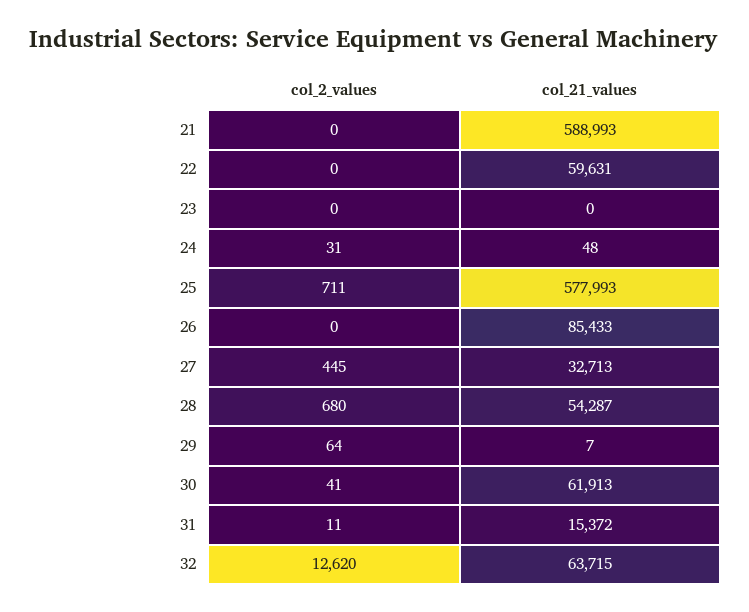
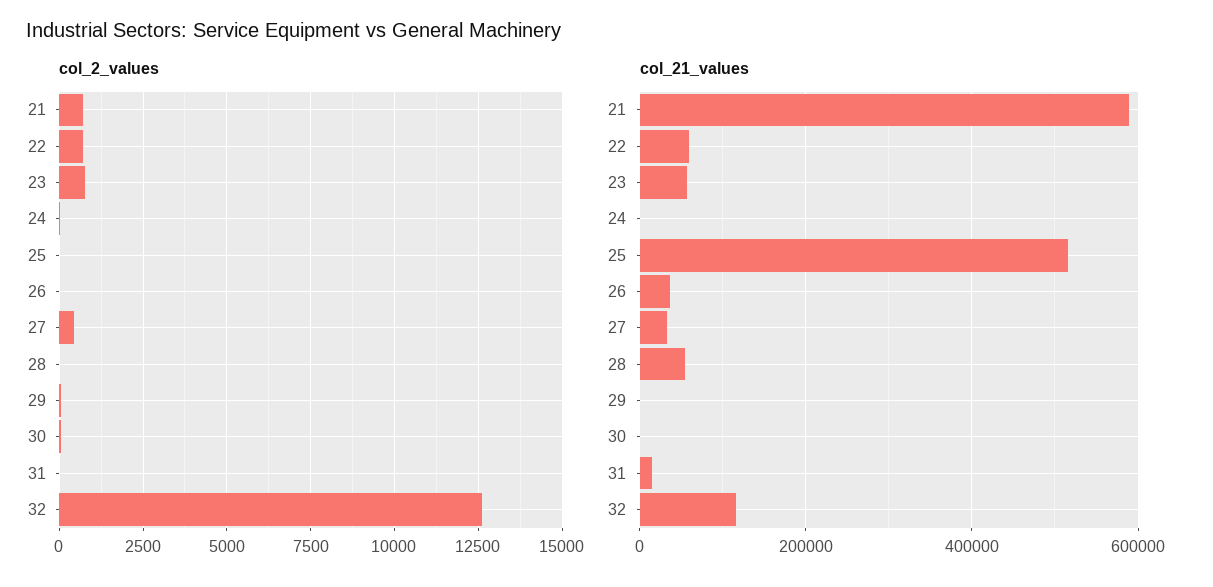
col_2_values, 21: 0 -> 750
col_2_values, 22: 0 -> 750
col_2_values, 23: 0 -> 750
col_21_values, 23: 0 -> 60000
col_2_values, 25: 711 -> 0
col_21_values, 25: 577993 -> 520000
col_21_values, 26: 85433 -> 40000
col_2_values, 28: 680 -> 0
col_21_values, 30: 61913 -> 0
col_21_values, 32: 63715 -> 120000

